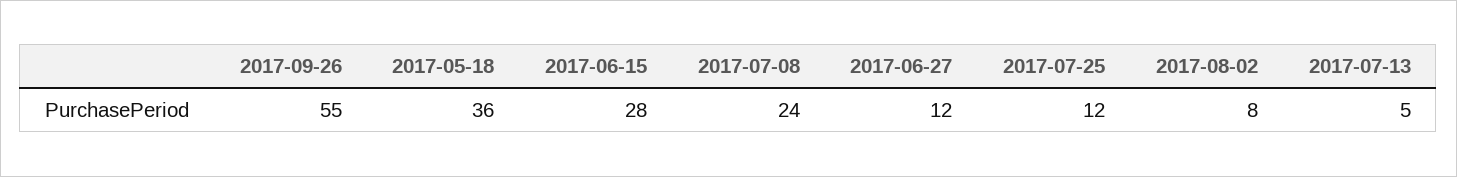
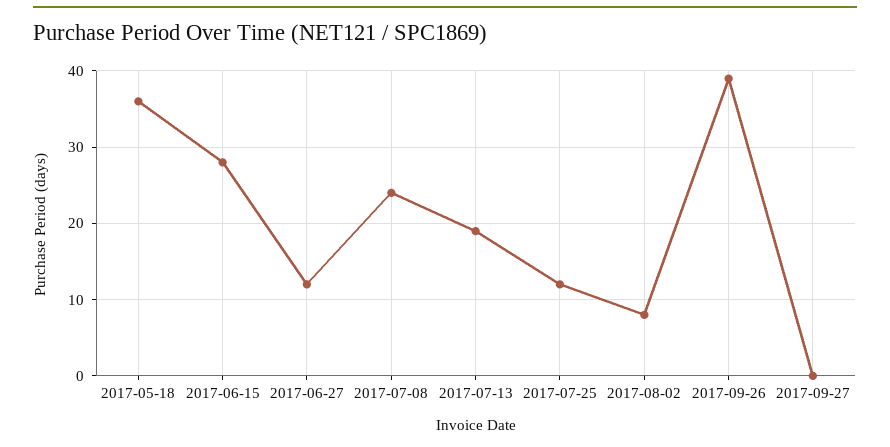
2017-09-26: 55 -> 39
2017-07-13: 5 -> 19
2017-09-27: none -> 0

